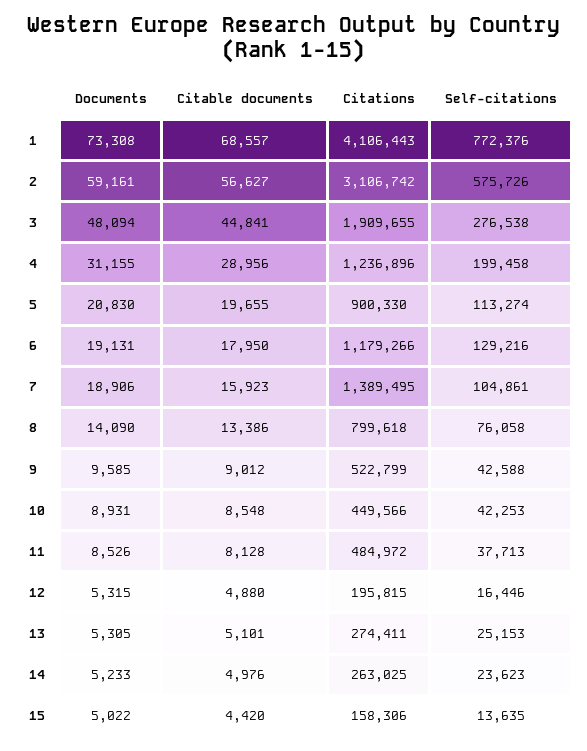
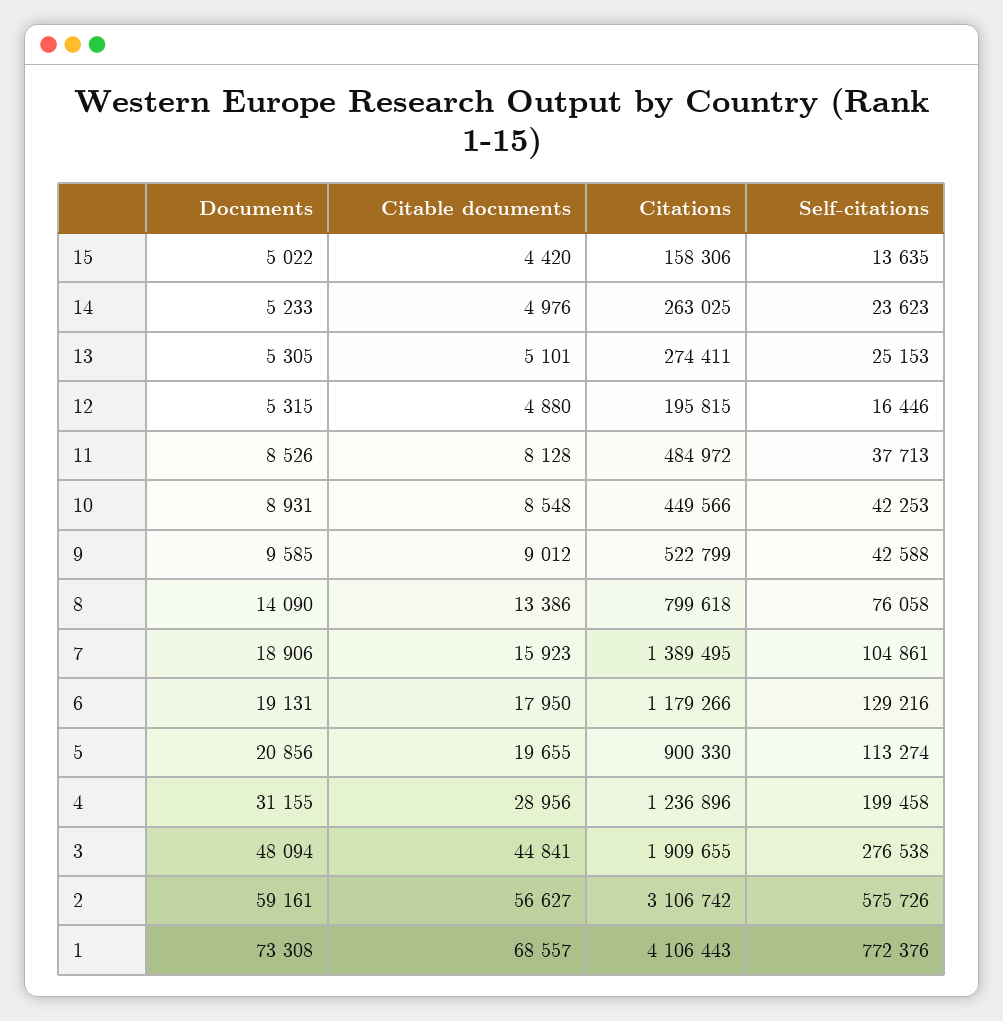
Documents, 5: 20830 -> 20856

